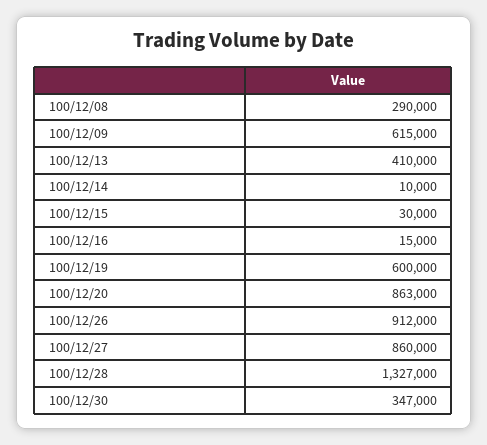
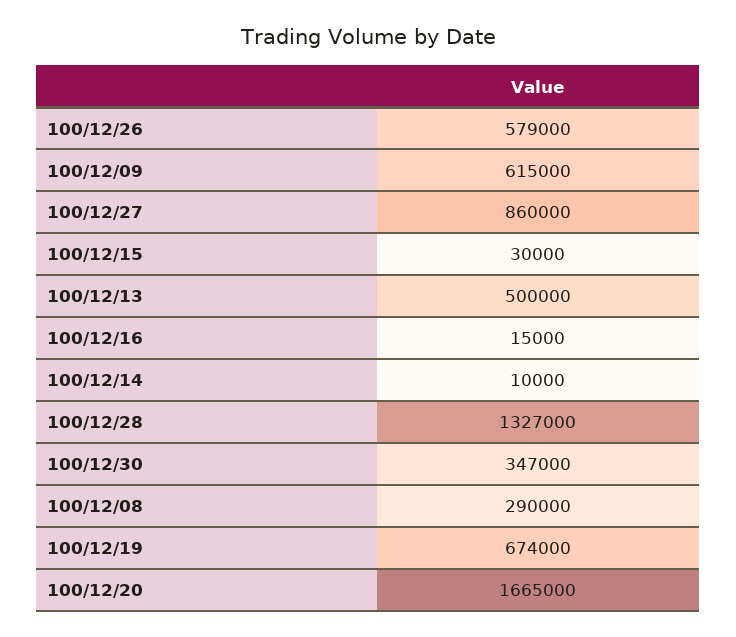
100/12/13: 410000 -> 500000
100/12/19: 600000 -> 674000
100/12/20: 863000 -> 1665000
100/12/26: 912000 -> 579000

